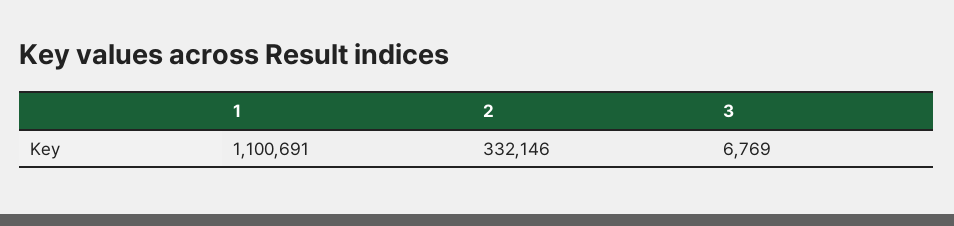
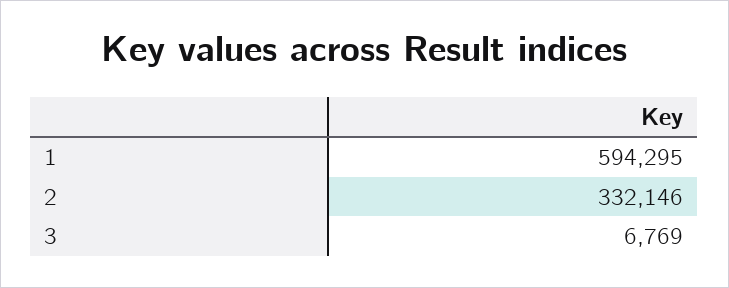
1: 1100691 -> 594295

